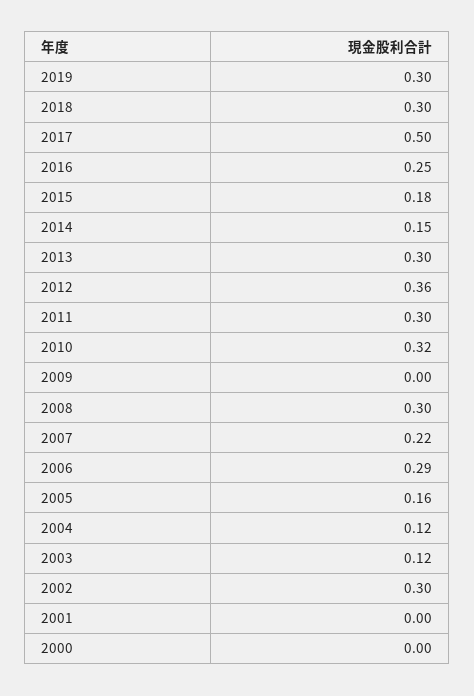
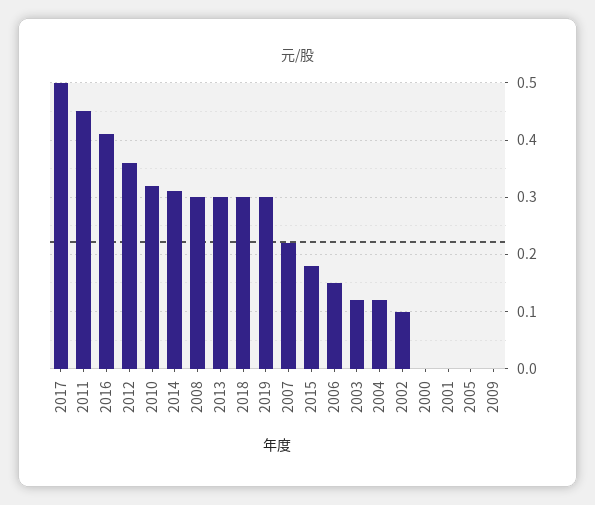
2016: 0.25 -> 0.4
2014: 0.15 -> 0.3
2011: 0.3 -> 0.45
2006: 0.29 -> 0.15
2005: 0.16 -> 0
2002: 0.3 -> 0.1

